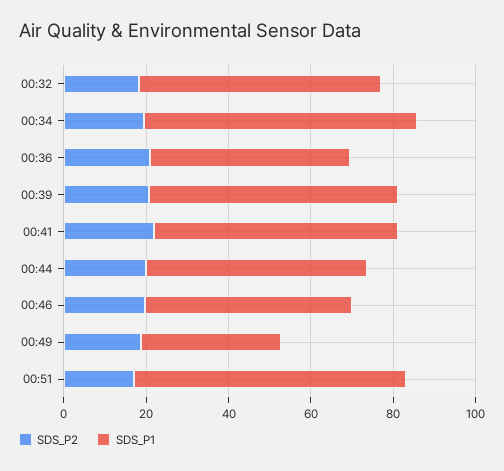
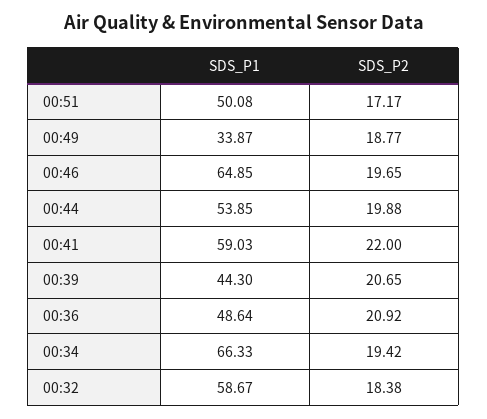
SDS_P1, 00:39: 60 -> 44.3
SDS_P1, 00:46: 50 -> 64.85
SDS_P1, 00:51: 65 -> 50.08

